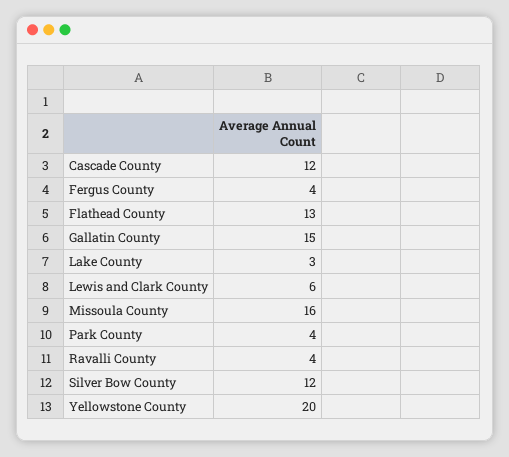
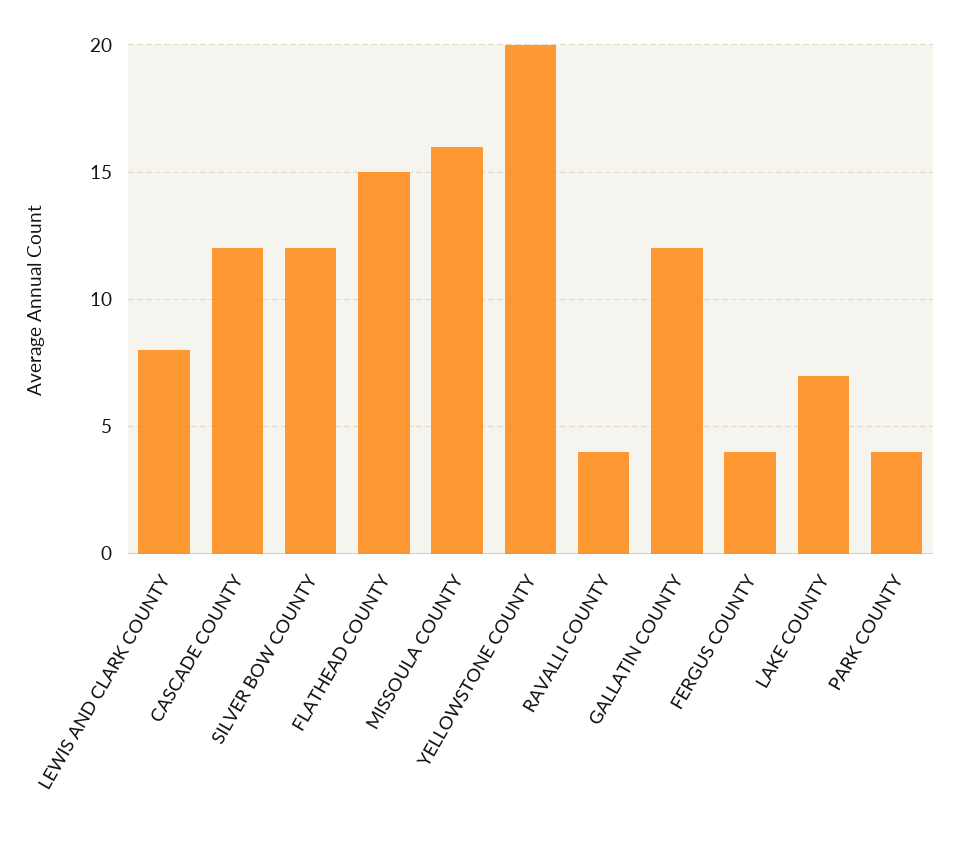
Flathead County: 13 -> 15
Gallatin County: 15 -> 12
Lake County: 3 -> 7
Lewis and Clark County: 6 -> 8

